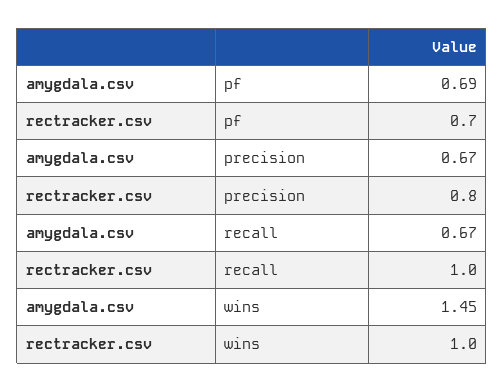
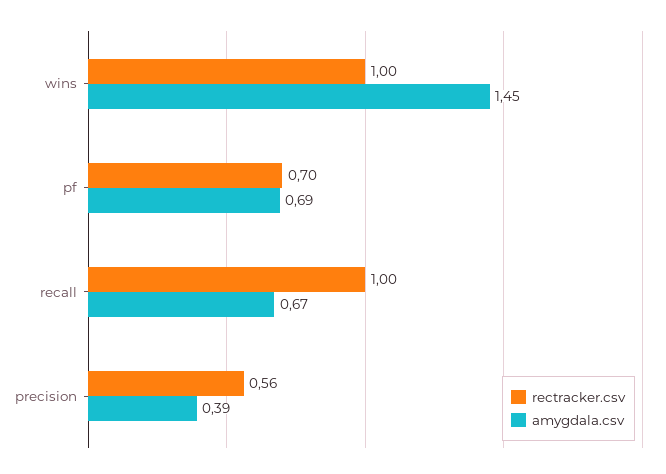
amygdala.csv, precision: 0.67 -> 0.39
rectracker.csv, precision: 0.8 -> 0.56

